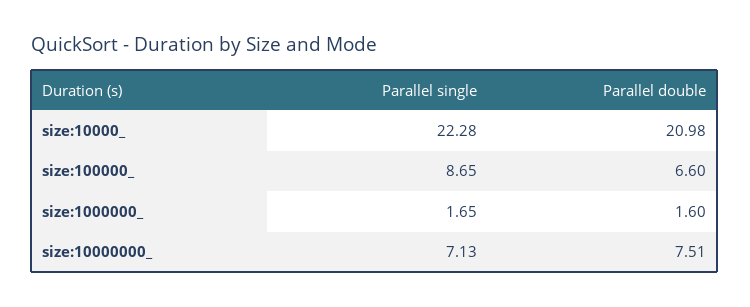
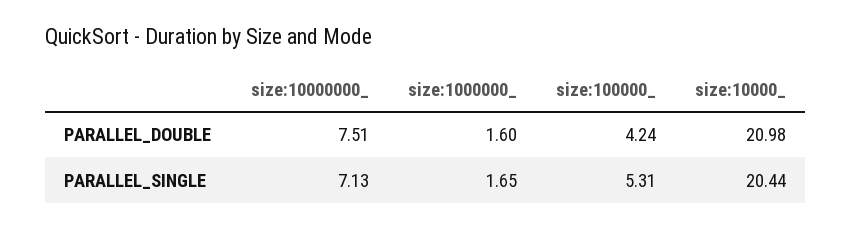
Parallel single, size:10000_: 22.28 -> 20.44
Parallel single, size:100000_: 8.65 -> 5.31
Parallel double, size:100000_: 6.6 -> 4.24

